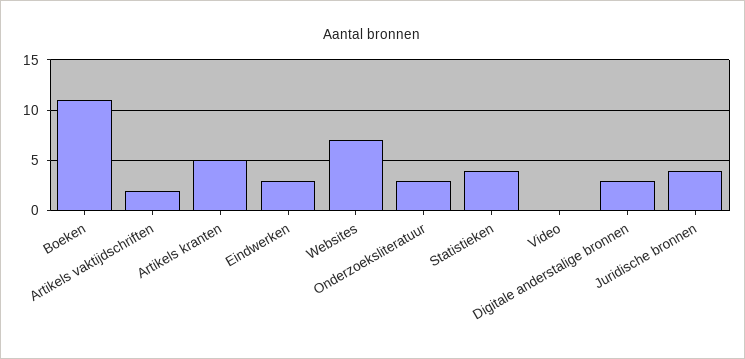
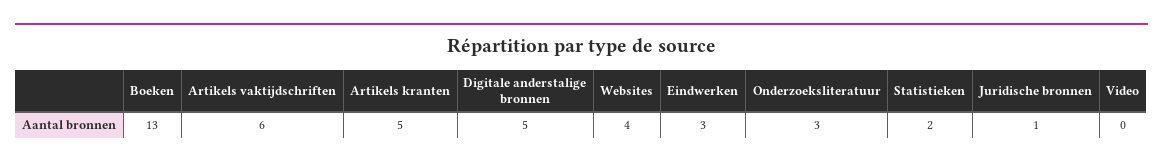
Boeken: 11 -> 13
Artikels vaktijdschriften: 2 -> 6
Websites: 7 -> 4
Statistieken: 4 -> 2
Digitale anderstalige bronnen: 3 -> 5
Juridische bronnen: 4 -> 1

